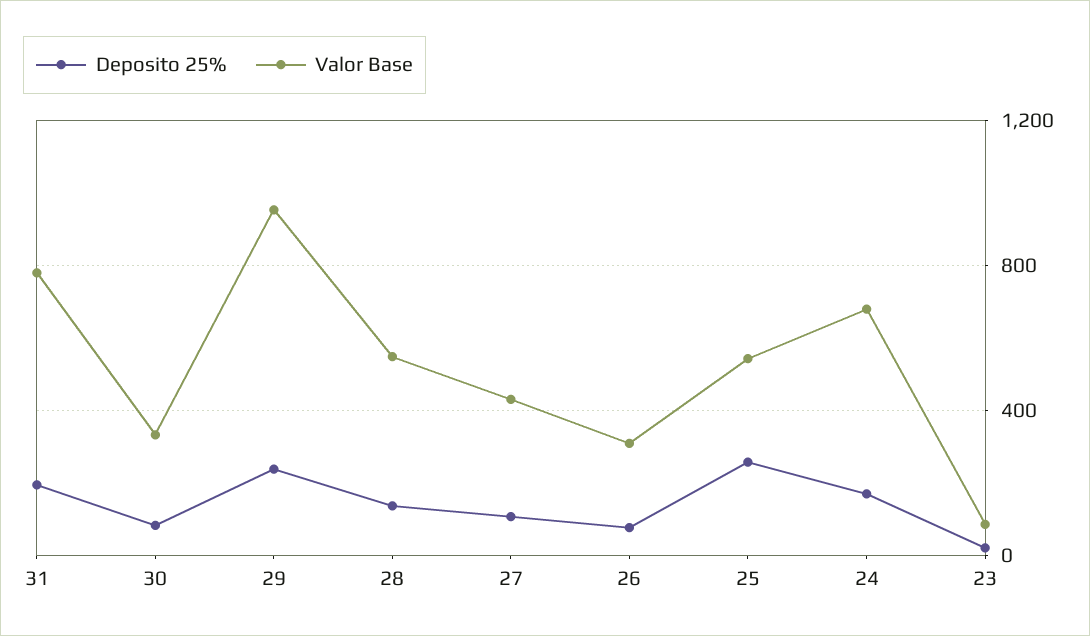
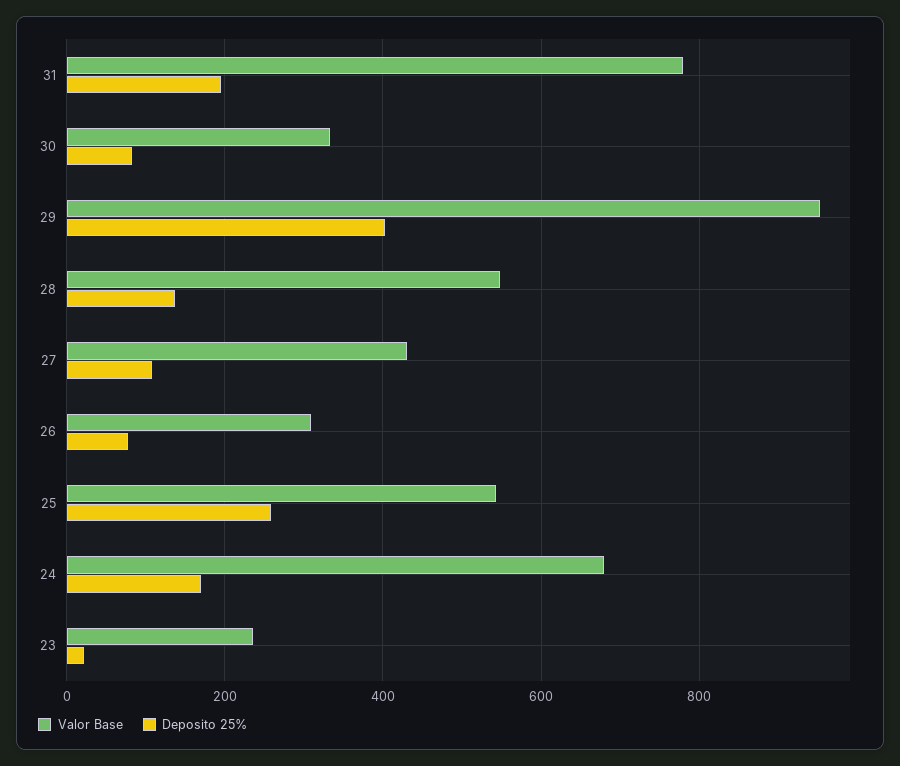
Deposito 25%, 29: 250 -> 400
Valor Base, 23: 100 -> 240

